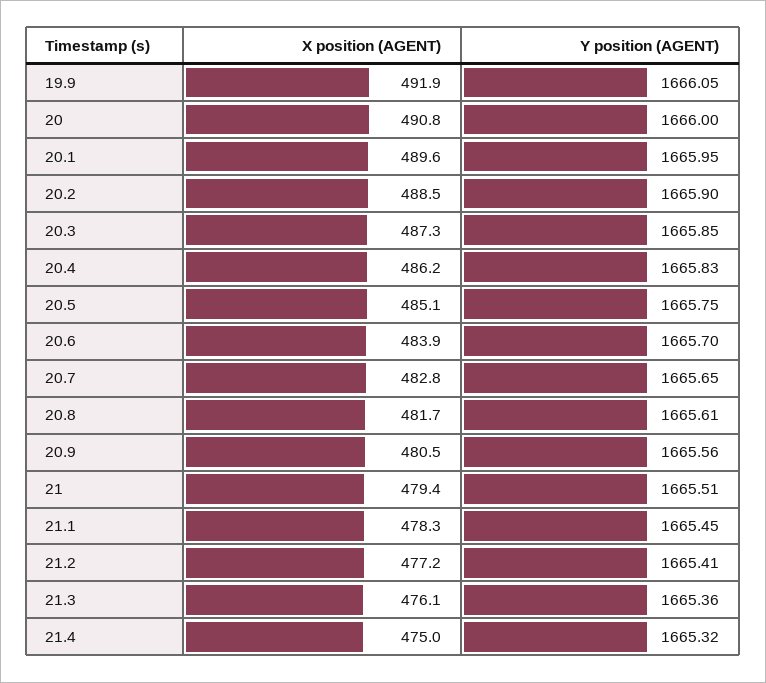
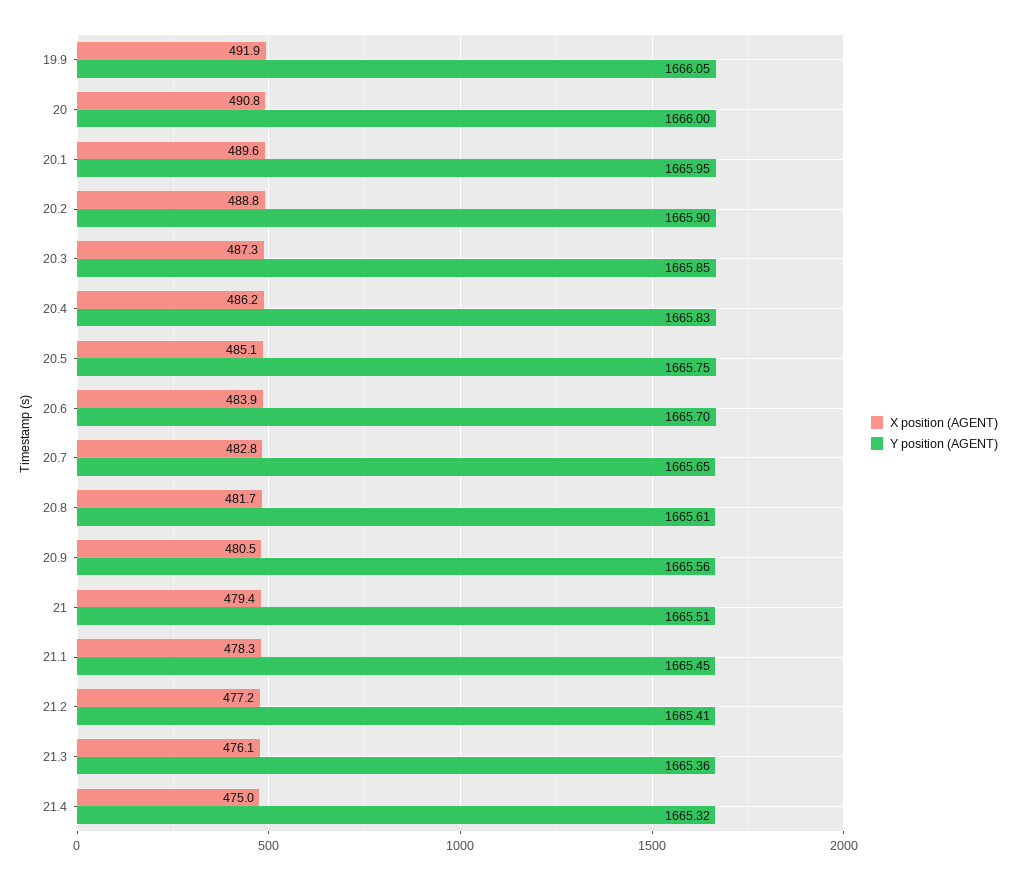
X position (AGENT), 20.2: 488.5 -> 488.8

